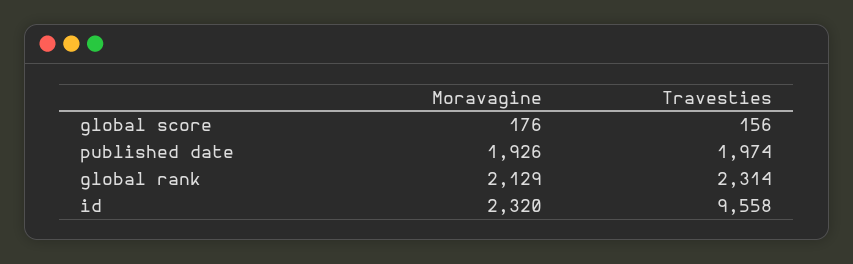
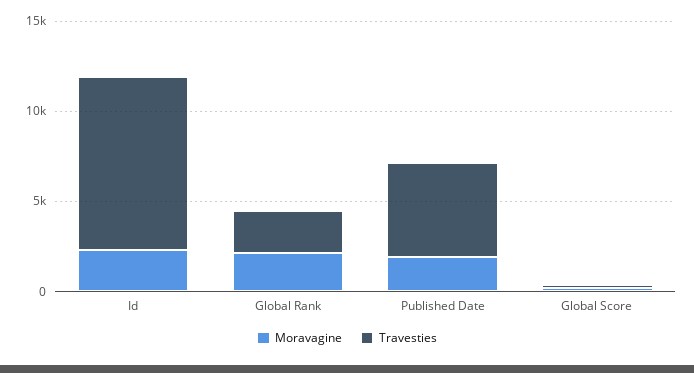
Travesties, published date: 1974 -> 5000

